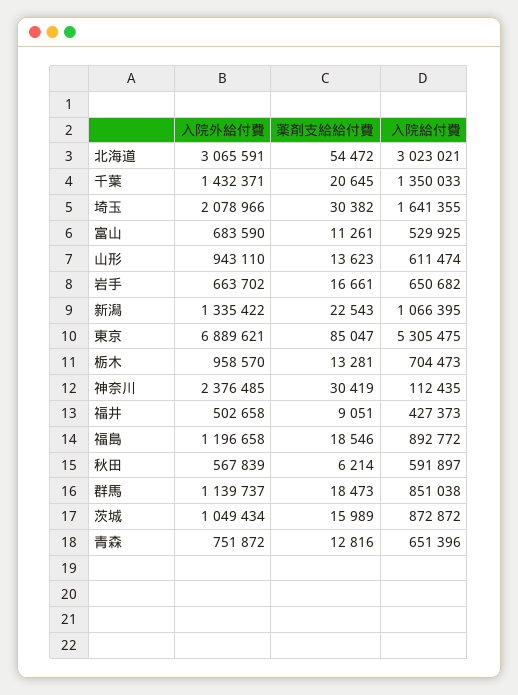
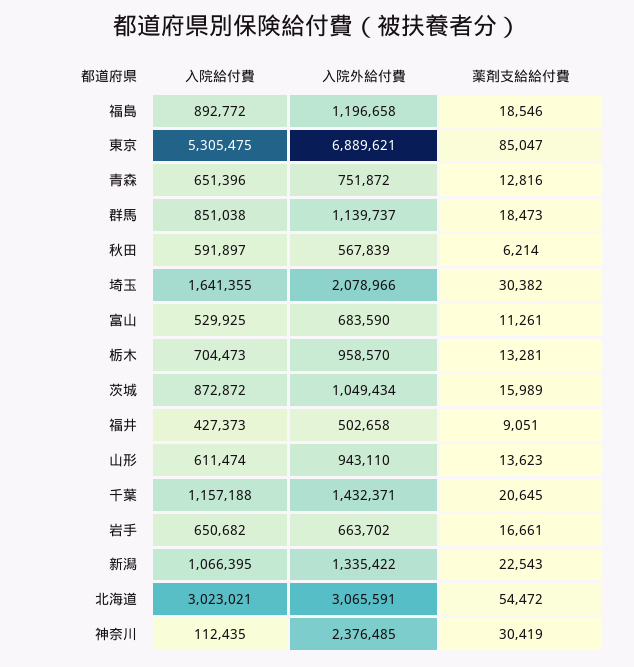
入院給付費, 千葉: 1350033 -> 1157188

